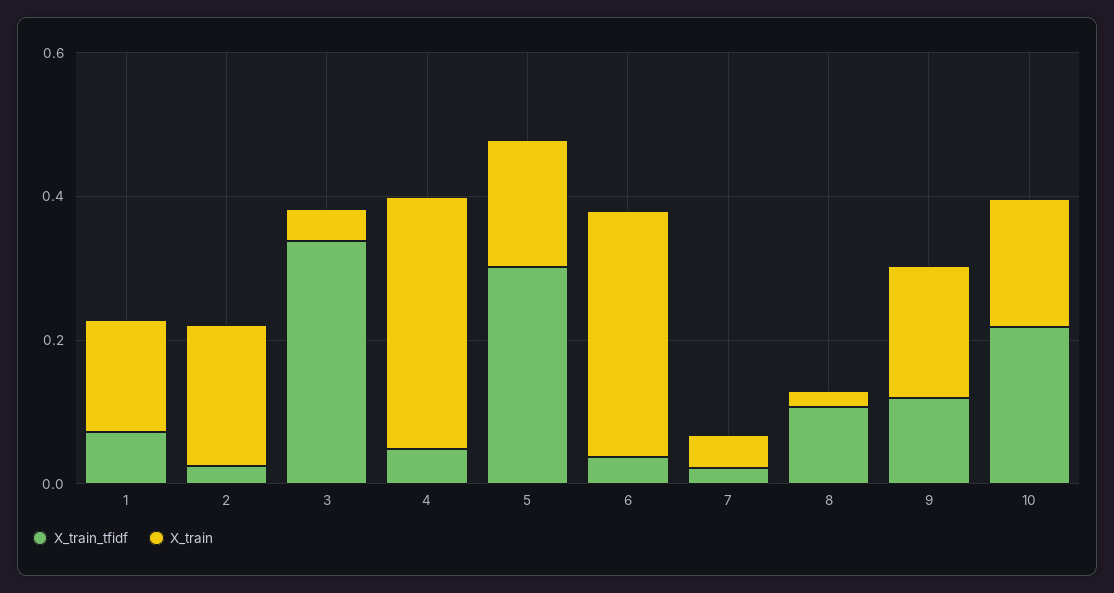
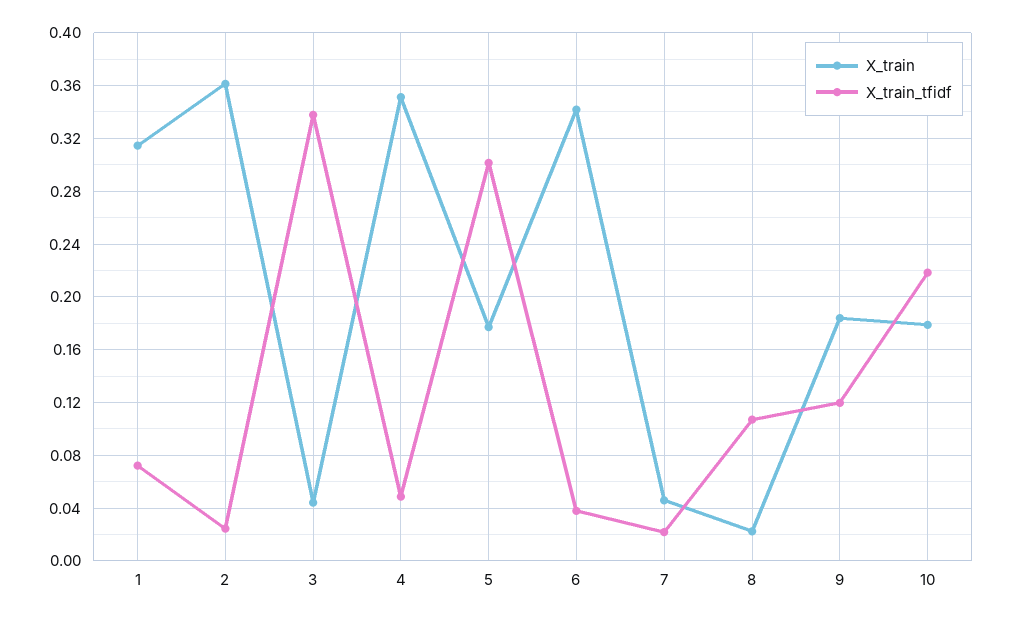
X_train, 1: 0.15 -> 0.315
X_train, 2: 0.2 -> 0.36

